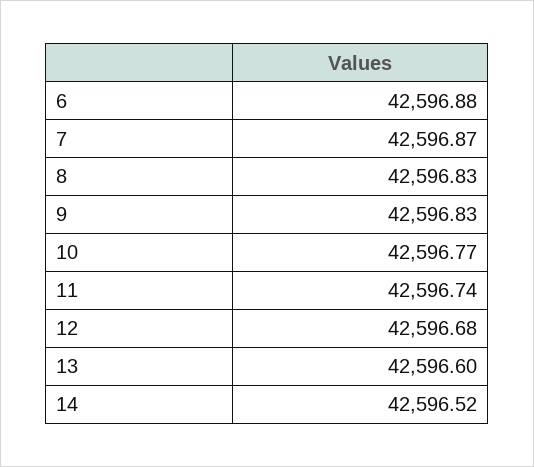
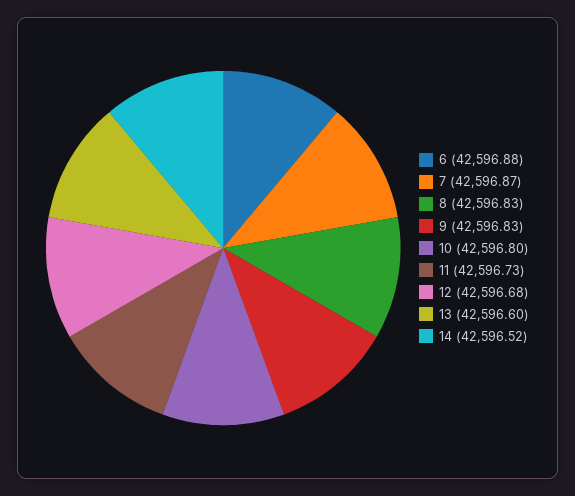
10: 42596.77 -> 42596.8
11: 42596.74 -> 42596.73

